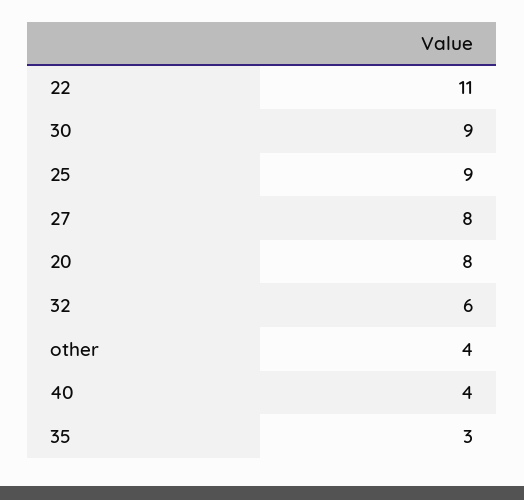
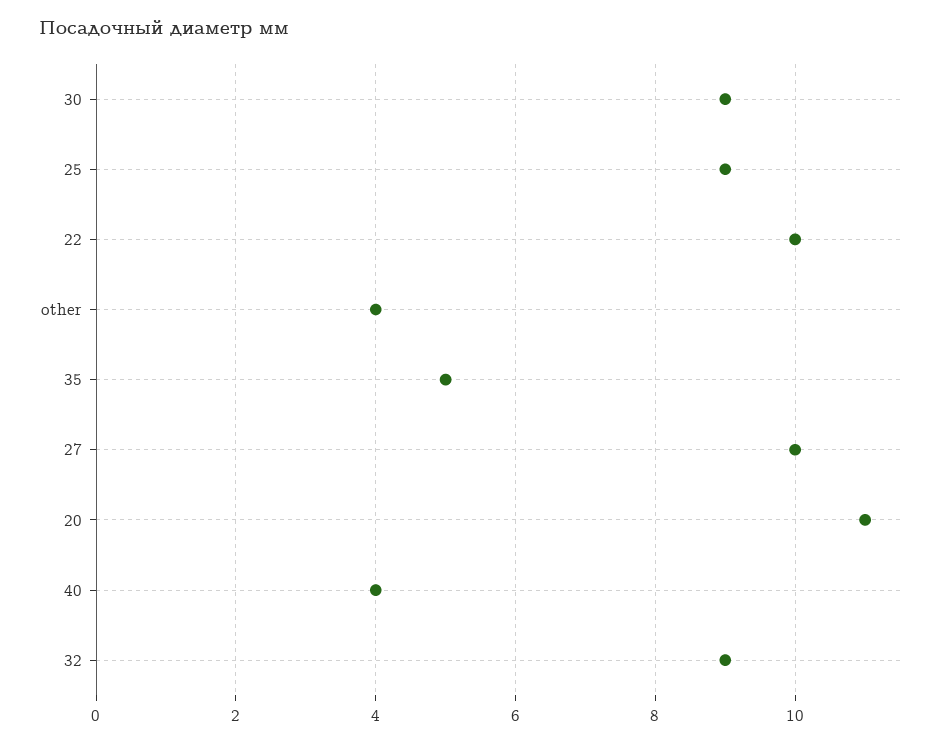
22: 11 -> 10
27: 8 -> 10
20: 8 -> 11
32: 6 -> 9
35: 3 -> 5

